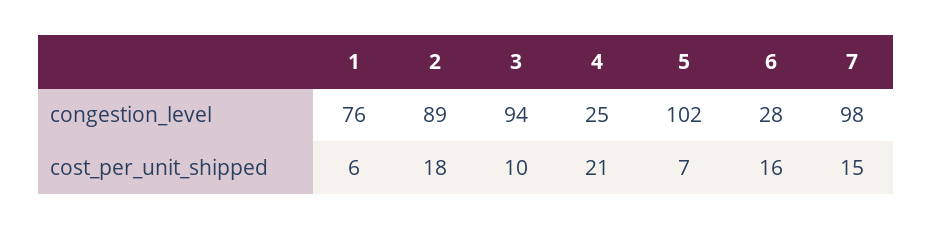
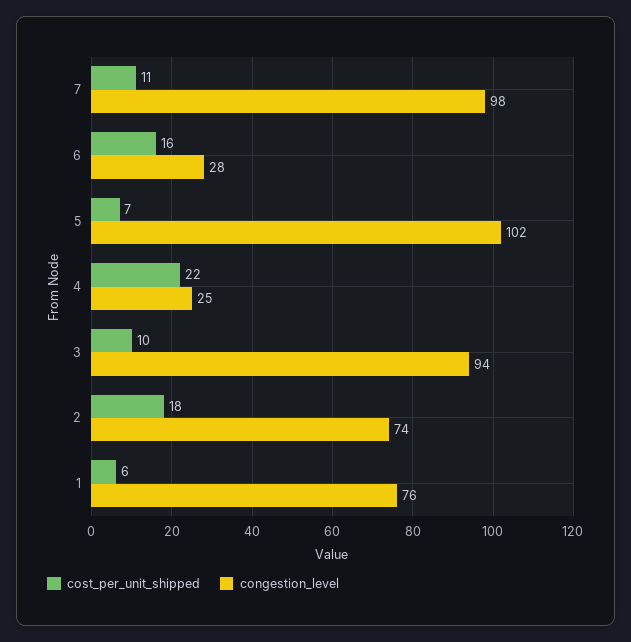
congestion_level, 2: 89 -> 74
cost_per_unit_shipped, 4: 21 -> 22
cost_per_unit_shipped, 7: 15 -> 11

